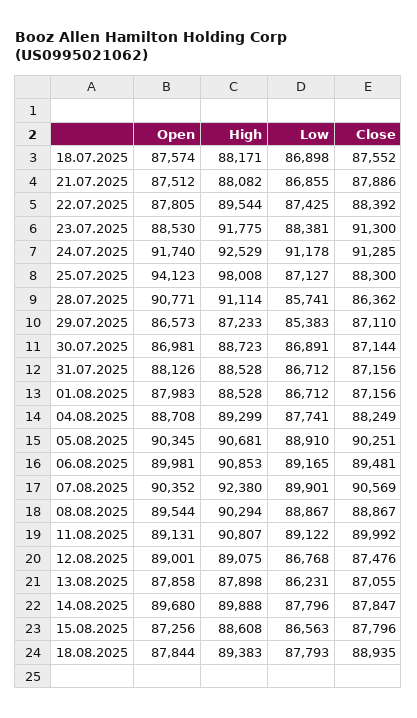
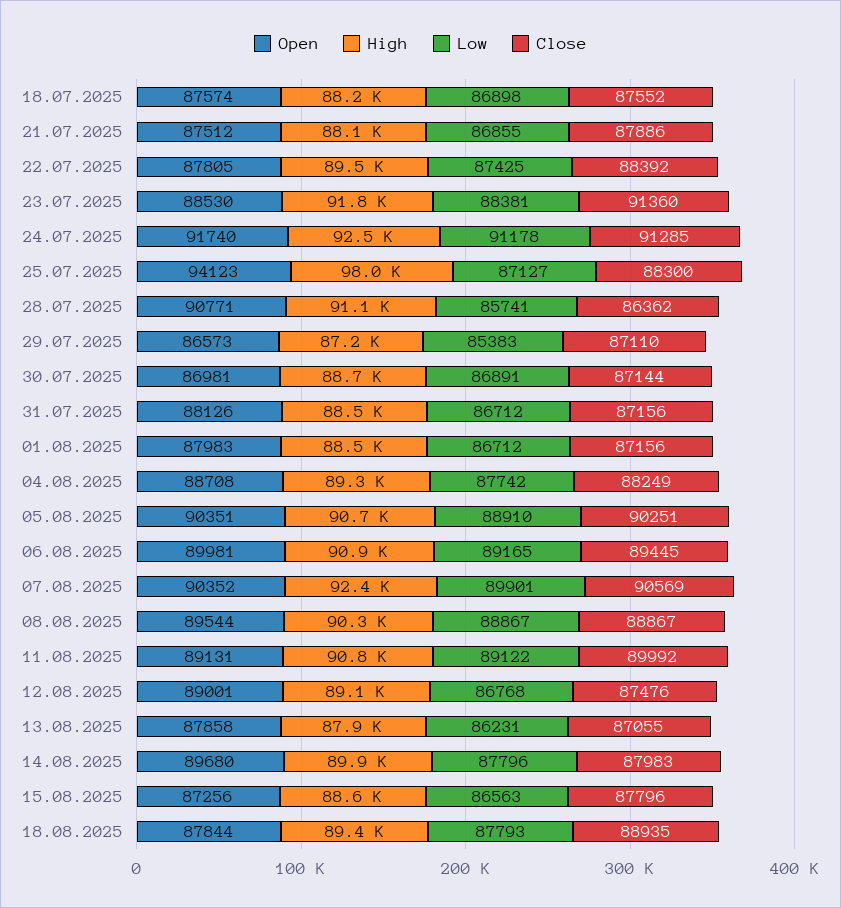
Close, 23.07.2025: 91300 -> 91360
Low, 04.08.2025: 87741 -> 87742
Open, 05.08.2025: 90345 -> 90351
Close, 06.08.2025: 89481 -> 89445
Close, 14.08.2025: 87847 -> 87983

